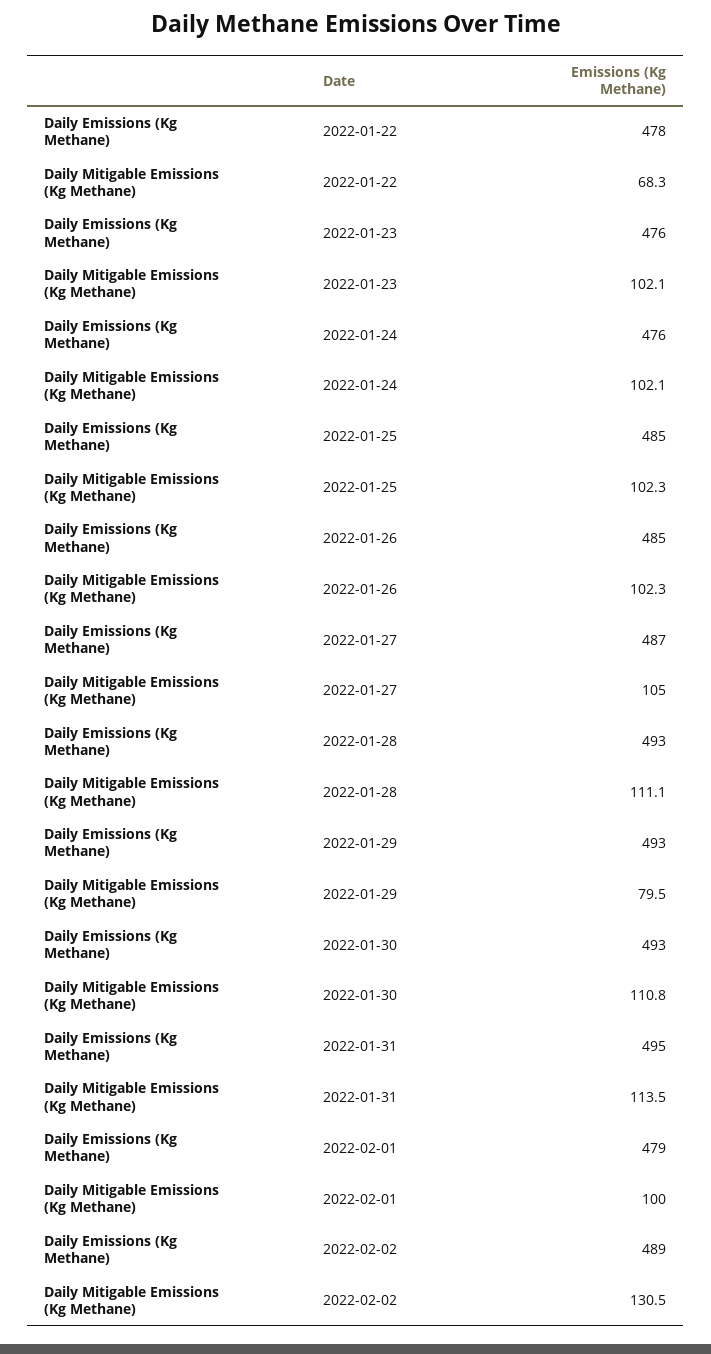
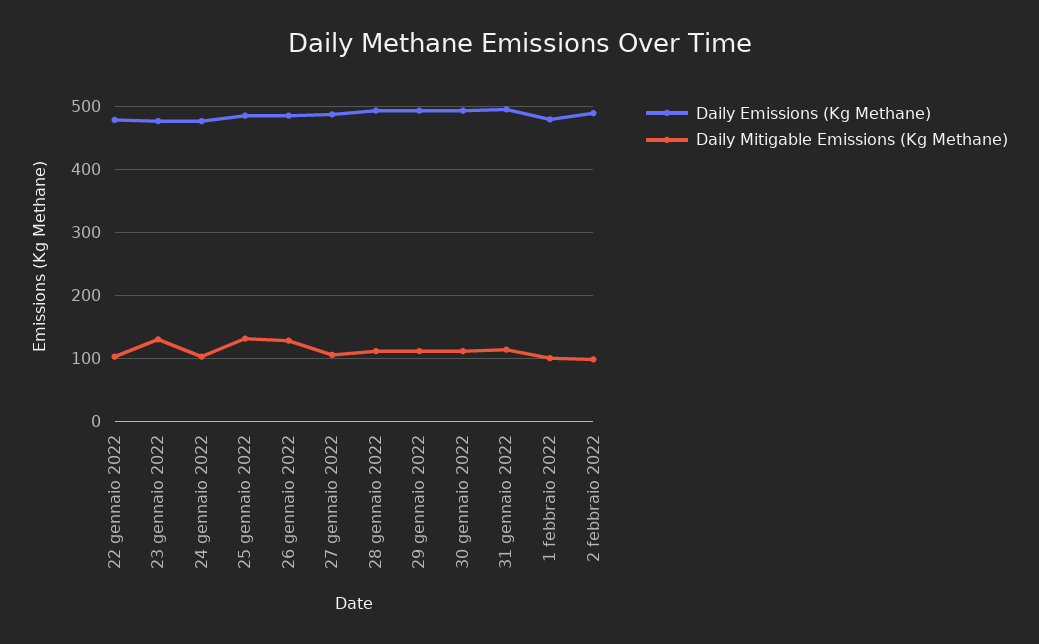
Daily Mitigable Emissions (Kg Methane), 2022-01-22: 68.3 -> 100
Daily Mitigable Emissions (Kg Methane), 2022-01-23: 102.1 -> 130
Daily Mitigable Emissions (Kg Methane), 2022-01-25: 102.3 -> 130
Daily Mitigable Emissions (Kg Methane), 2022-01-26: 102.3 -> 130
Daily Mitigable Emissions (Kg Methane), 2022-01-29: 79.5 -> 110
Daily Mitigable Emissions (Kg Methane), 2022-02-02: 130.5 -> 100

